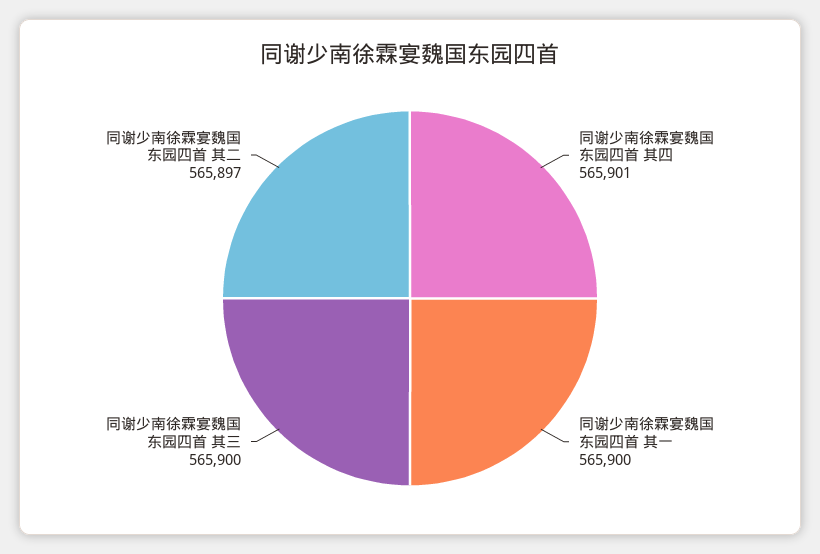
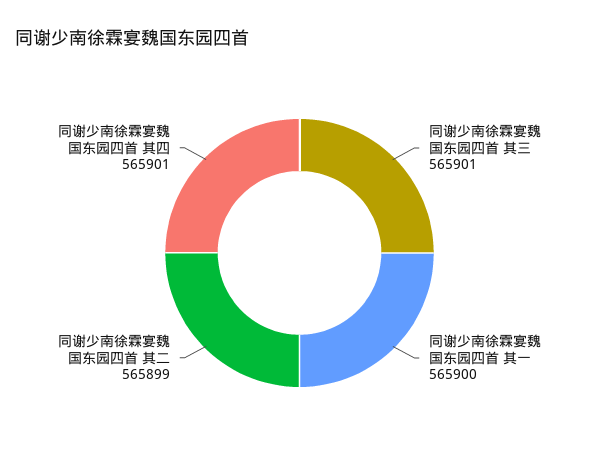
同谢少南徐霖宴魏国东园四首 其三: 565900 -> 565901
同谢少南徐霖宴魏国东园四首 其二: 565897 -> 565899

